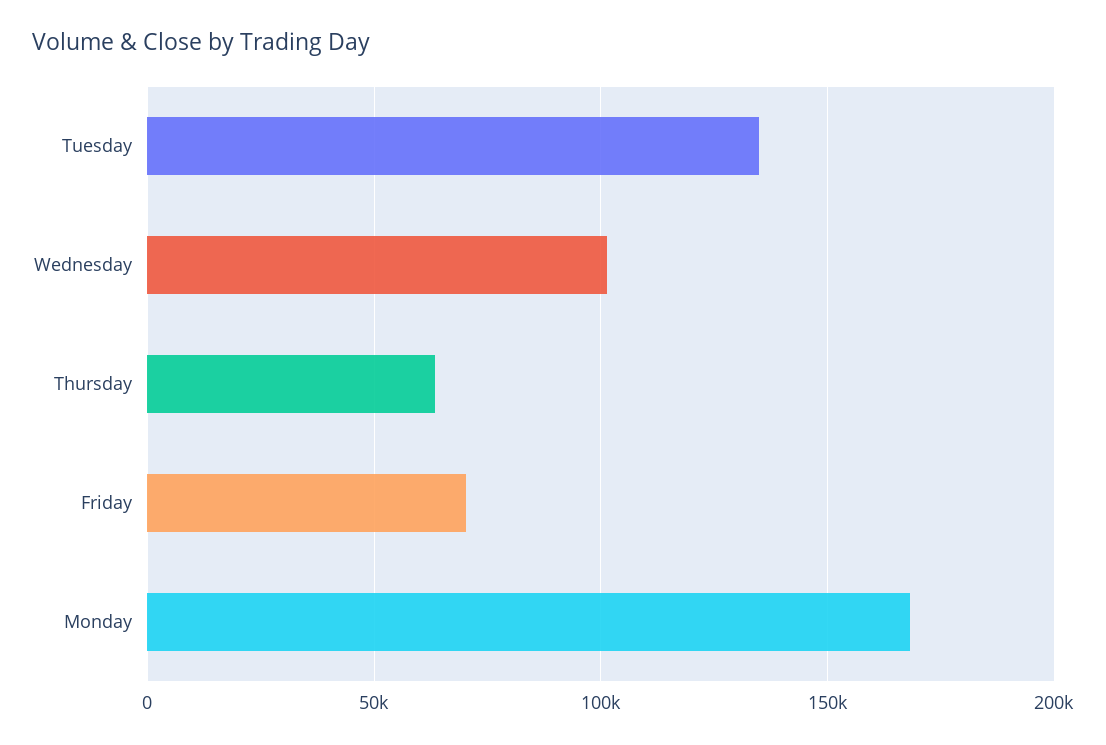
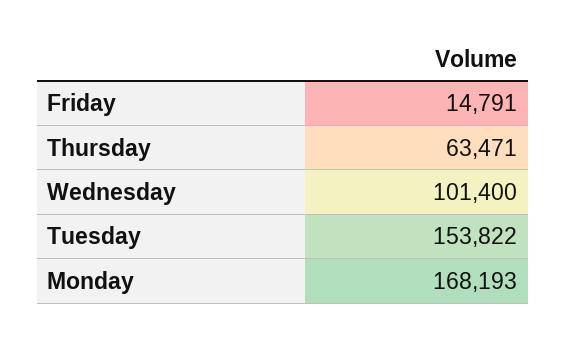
Tuesday: 135000 -> 153822
Friday: 70000 -> 14791

